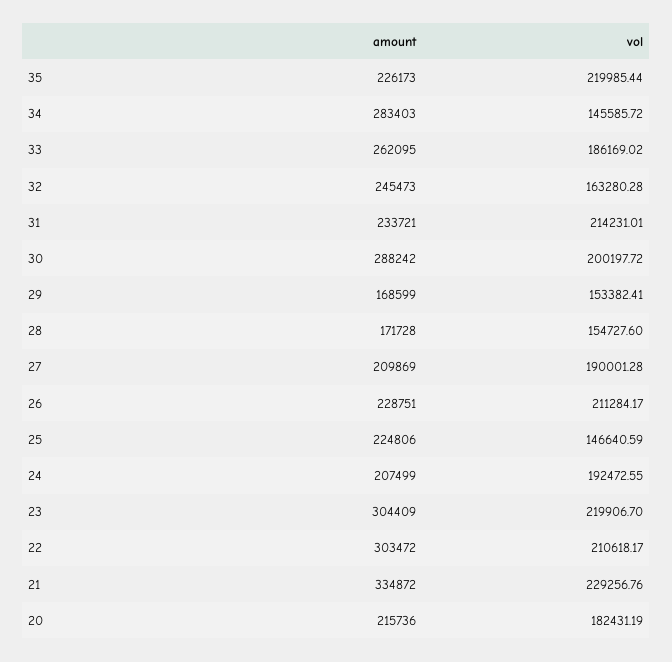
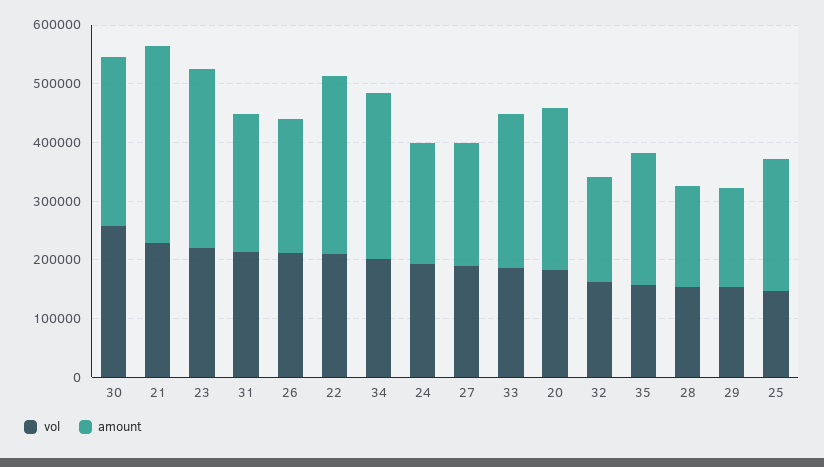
vol, 35: 219985.44 -> 160000
vol, 34: 145585.72 -> 200000
amount, 32: 245473 -> 180000
vol, 30: 200197.72 -> 260000
amount, 20: 215736 -> 280000

